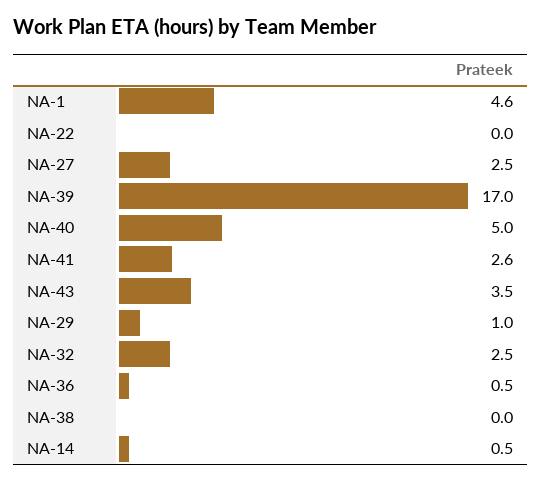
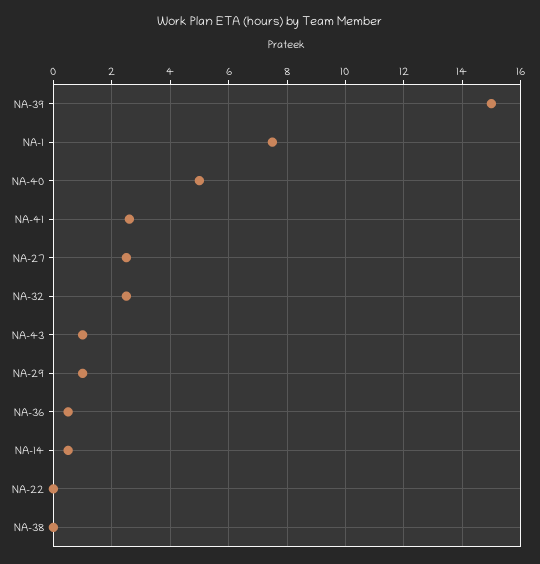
NA-1: 4.6 -> 7.5
NA-39: 17 -> 15
NA-43: 3.5 -> 1

